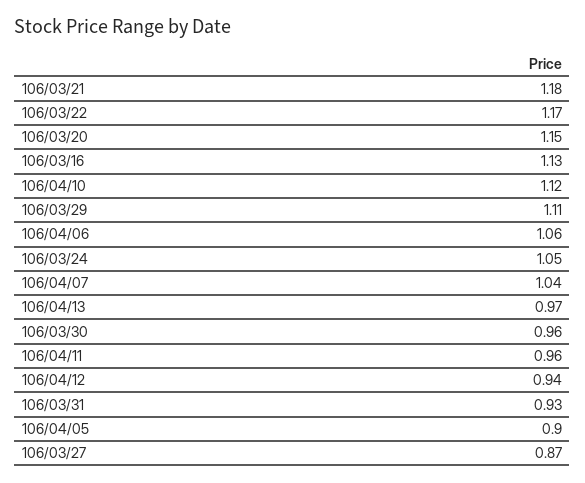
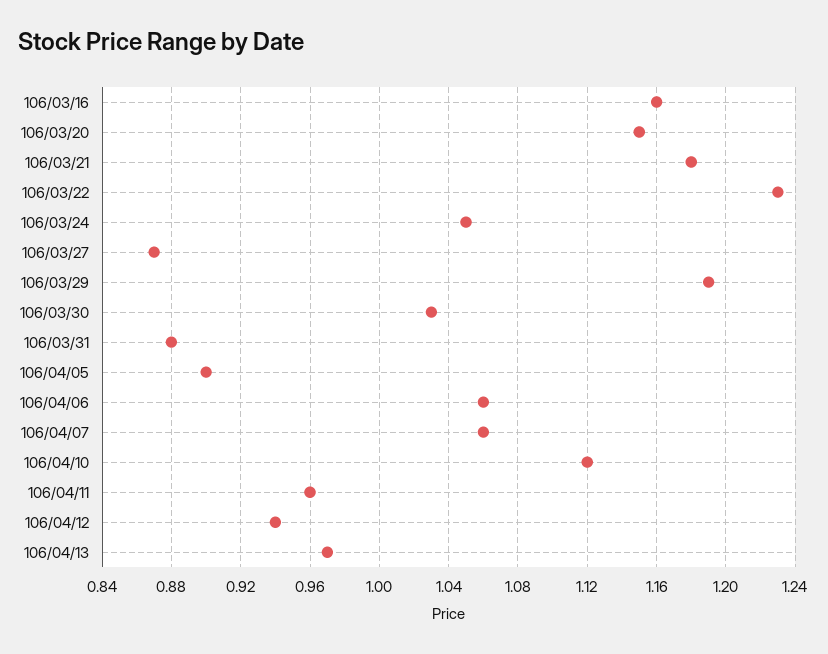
106/03/22: 1.17 -> 1.23
106/03/16: 1.13 -> 1.16
106/03/29: 1.11 -> 1.19
106/04/07: 1.04 -> 1.06
106/03/30: 0.96 -> 1.03
106/03/31: 0.93 -> 0.88

